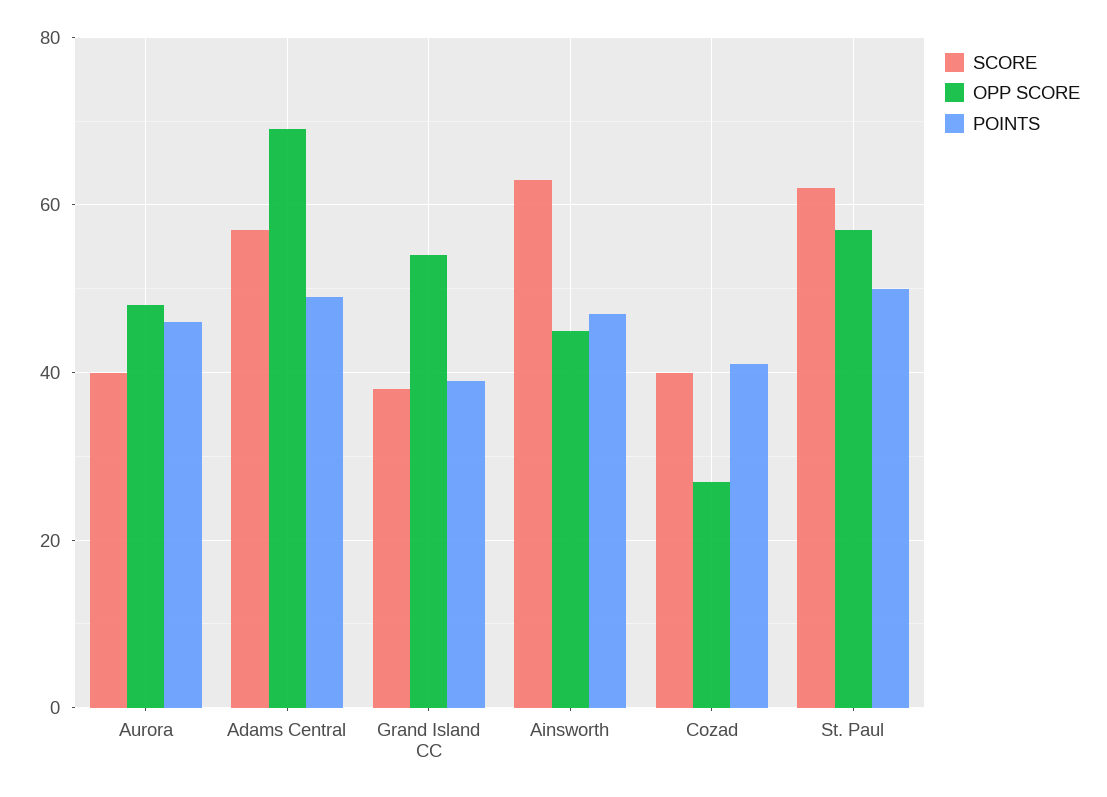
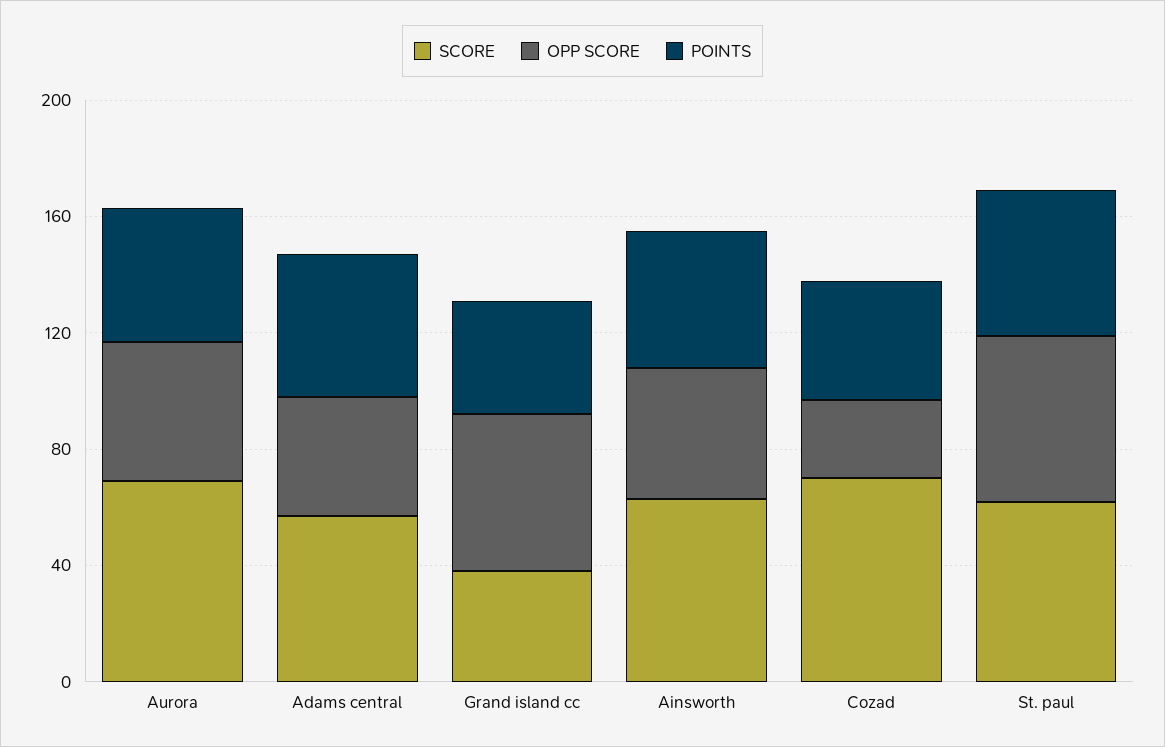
SCORE, Aurora: 40 -> 70
OPP SCORE, Adams Central: 70 -> 40
SCORE, Cozad: 40 -> 70

